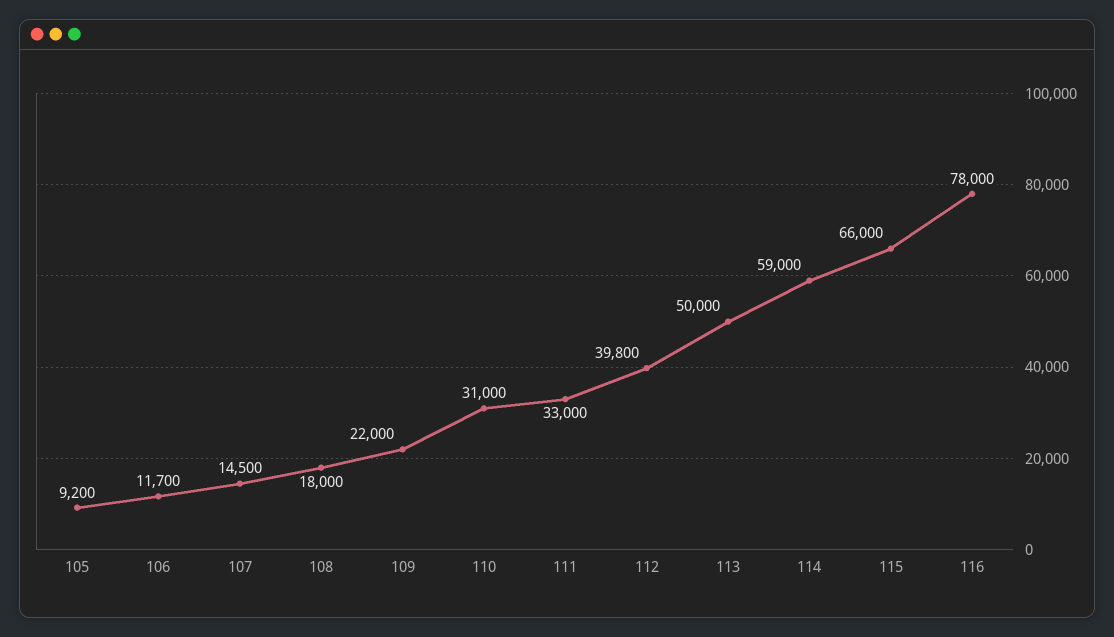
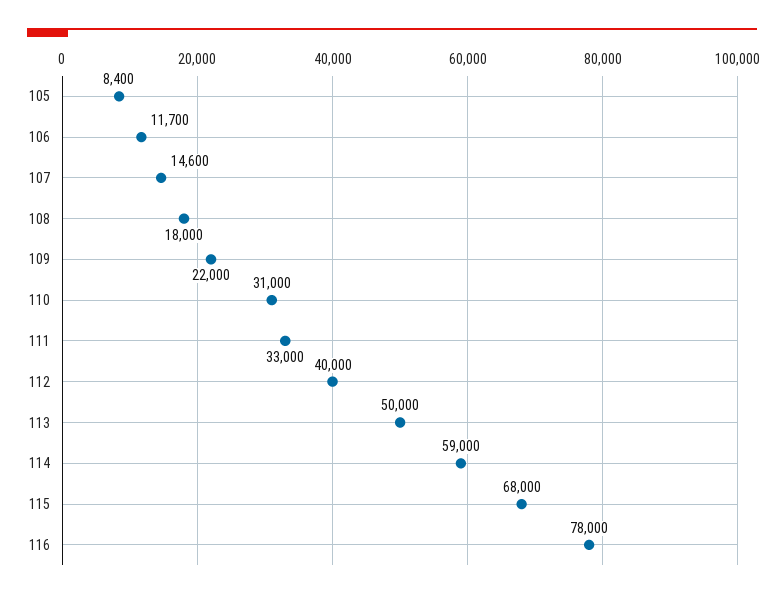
105: 9200 -> 8400
107: 14500 -> 14600
112: 39800 -> 40000
115: 66000 -> 68000

